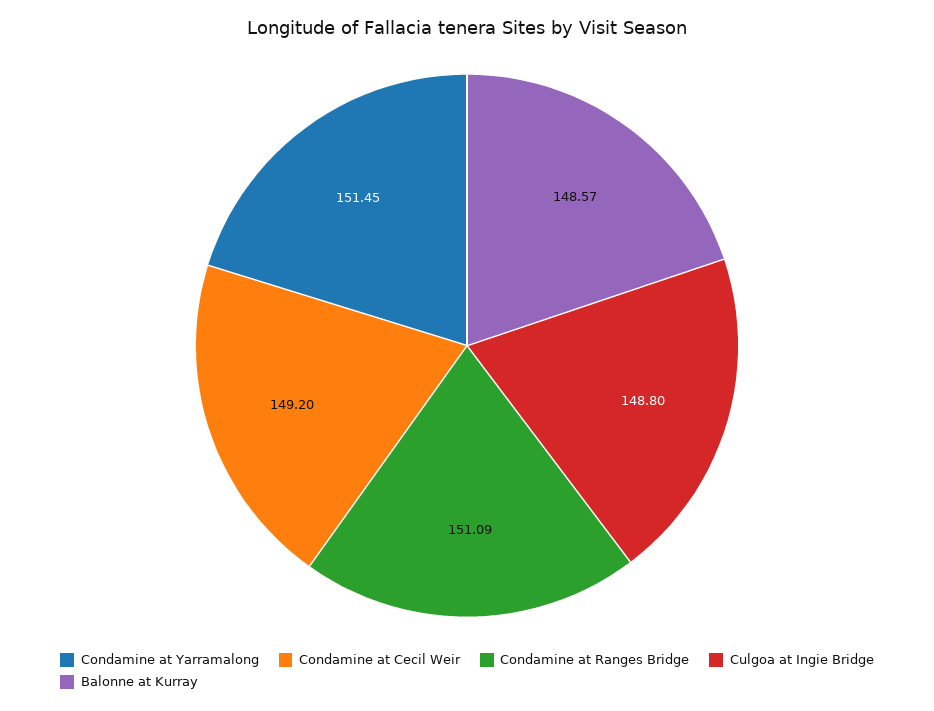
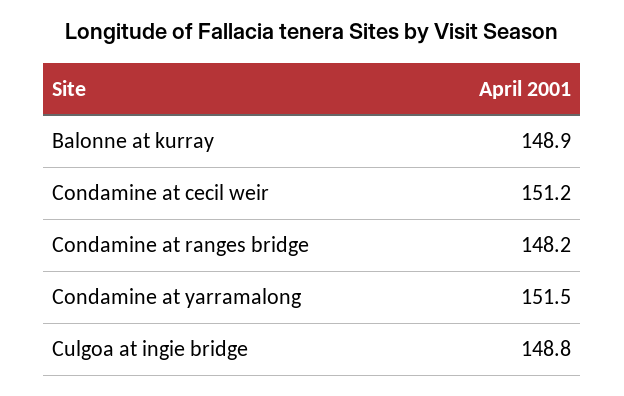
Condamine at Cecil Weir: 149.2 -> 151.2
Condamine at Ranges Bridge: 151.09 -> 148.2
Balonne at Kurray: 148.57 -> 148.9

